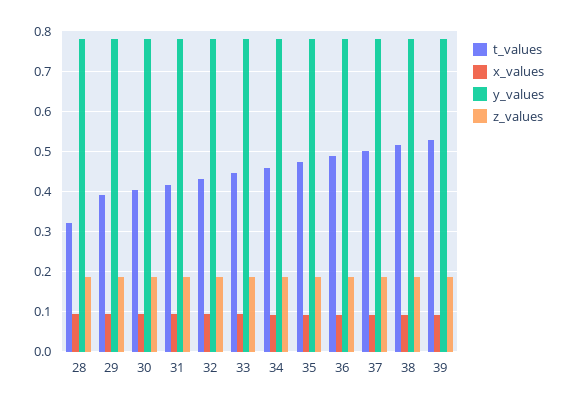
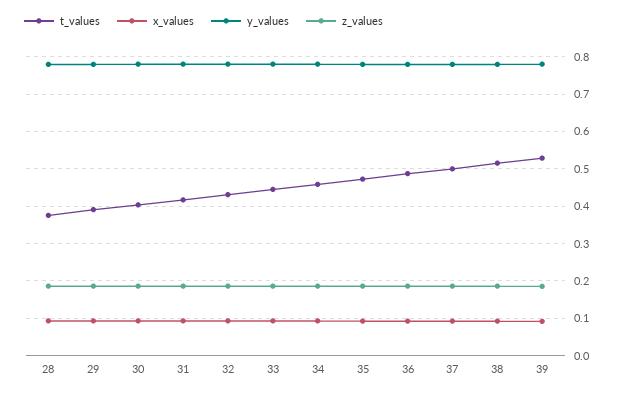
t_values, 28: 0.32 -> 0.38

